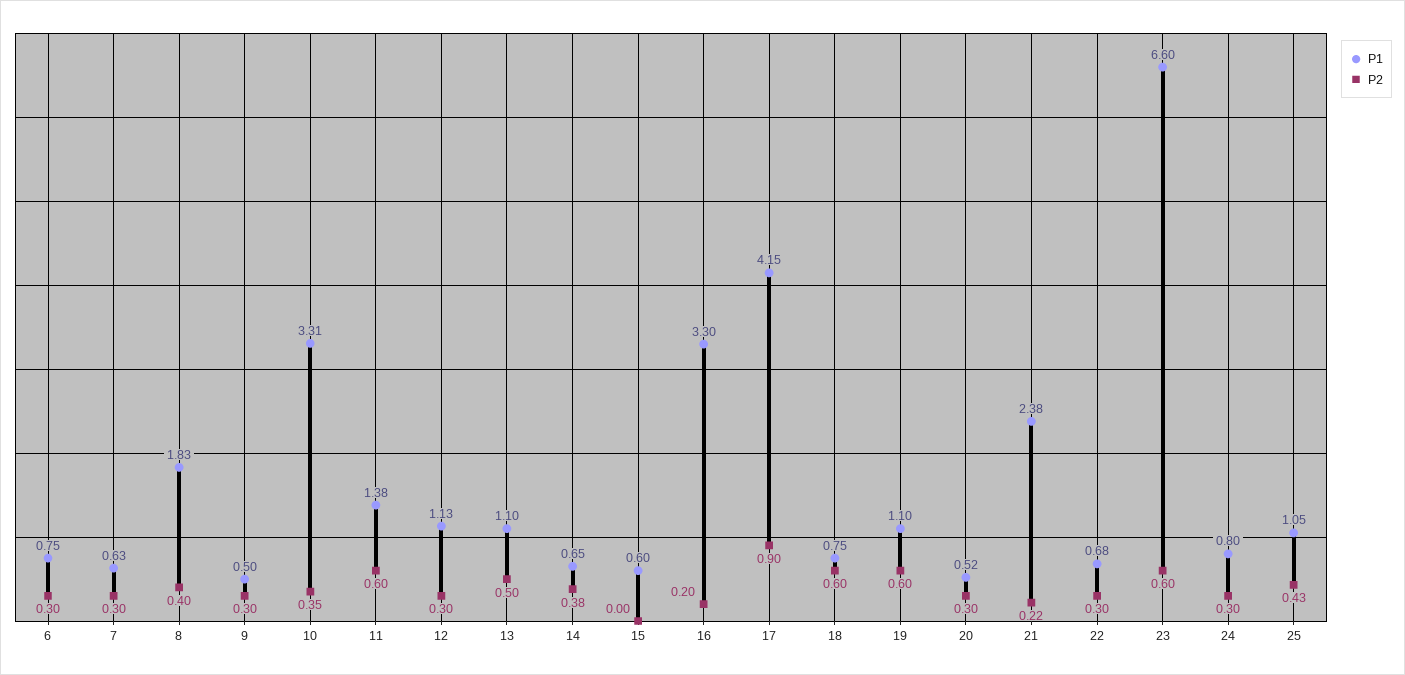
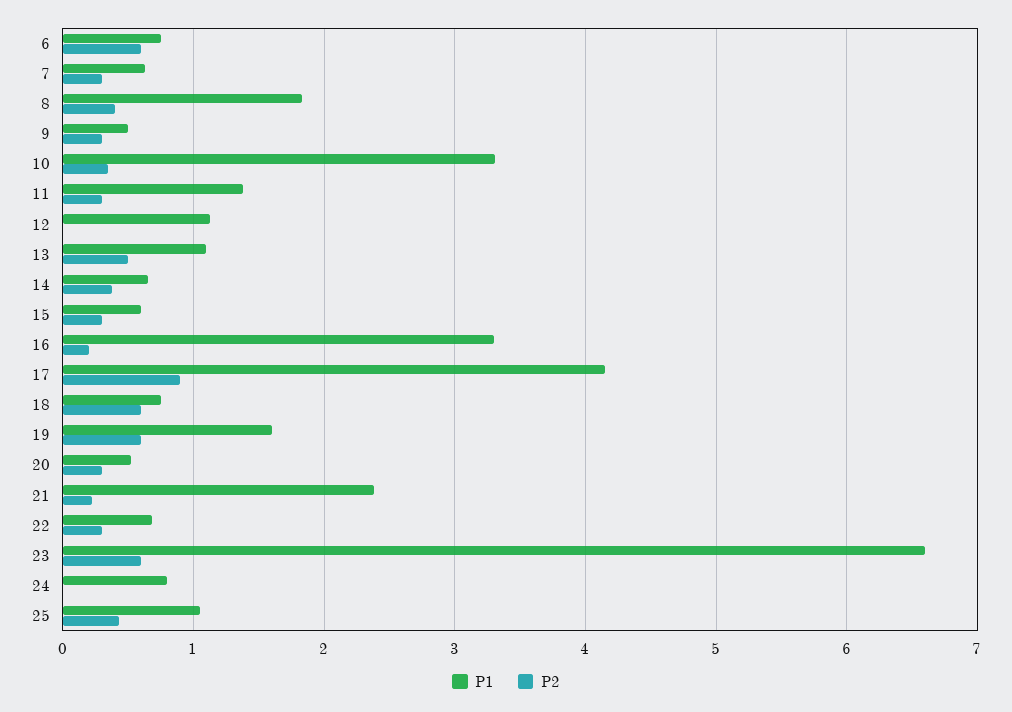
P2, 6: 0.3 -> 0.6
P2, 11: 0.6 -> 0.3
P2, 12: 0.3 -> 0
P2, 15: 0 -> 0.3
P1, 19: 1.1 -> 1.6
P2, 24: 0.3 -> 0

